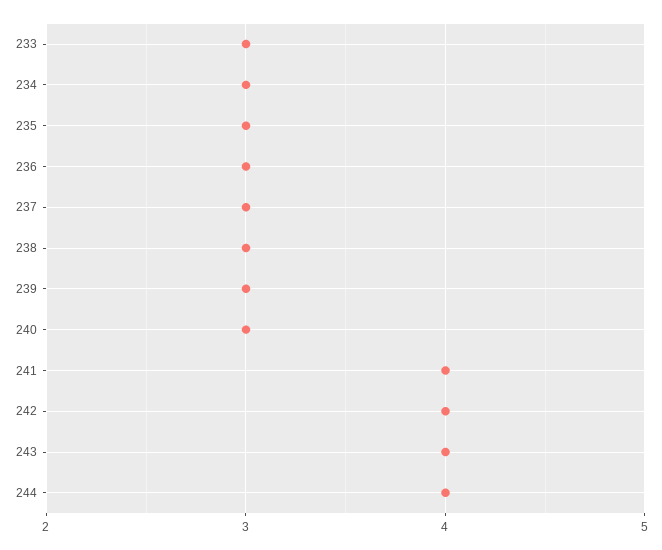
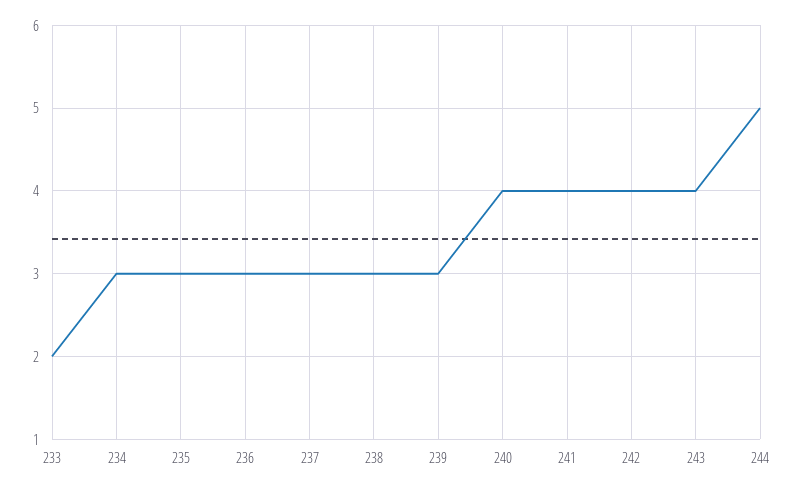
233: 3 -> 2
240: 3 -> 4
244: 4 -> 5

